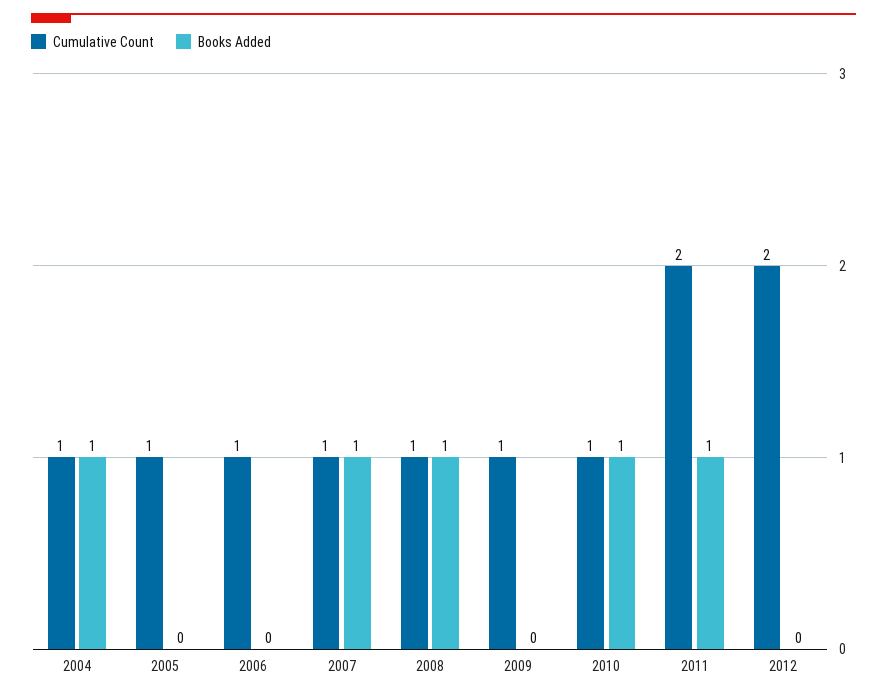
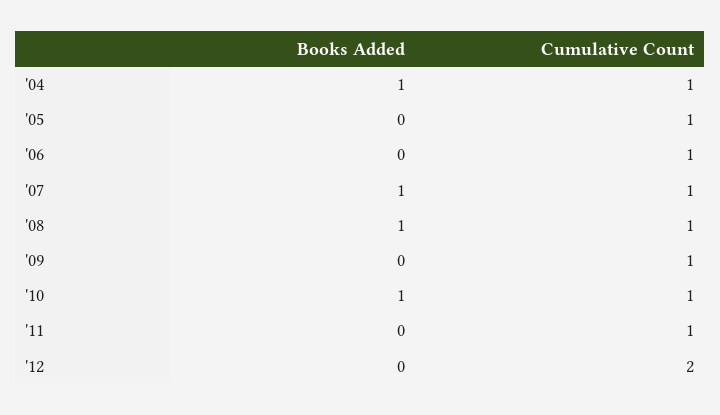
Cumulative Count, 2011: 2 -> 1
Books Added, 2011: 1 -> 0

